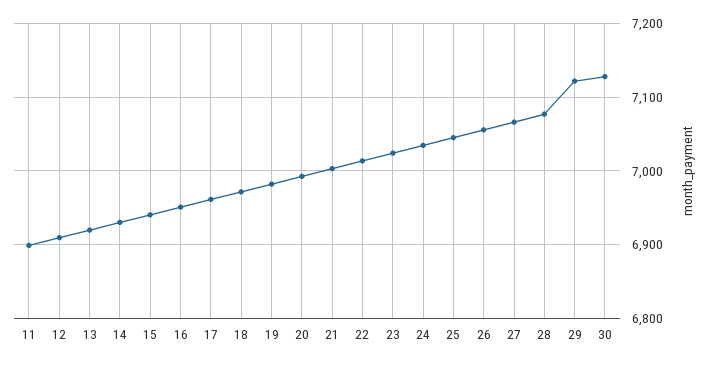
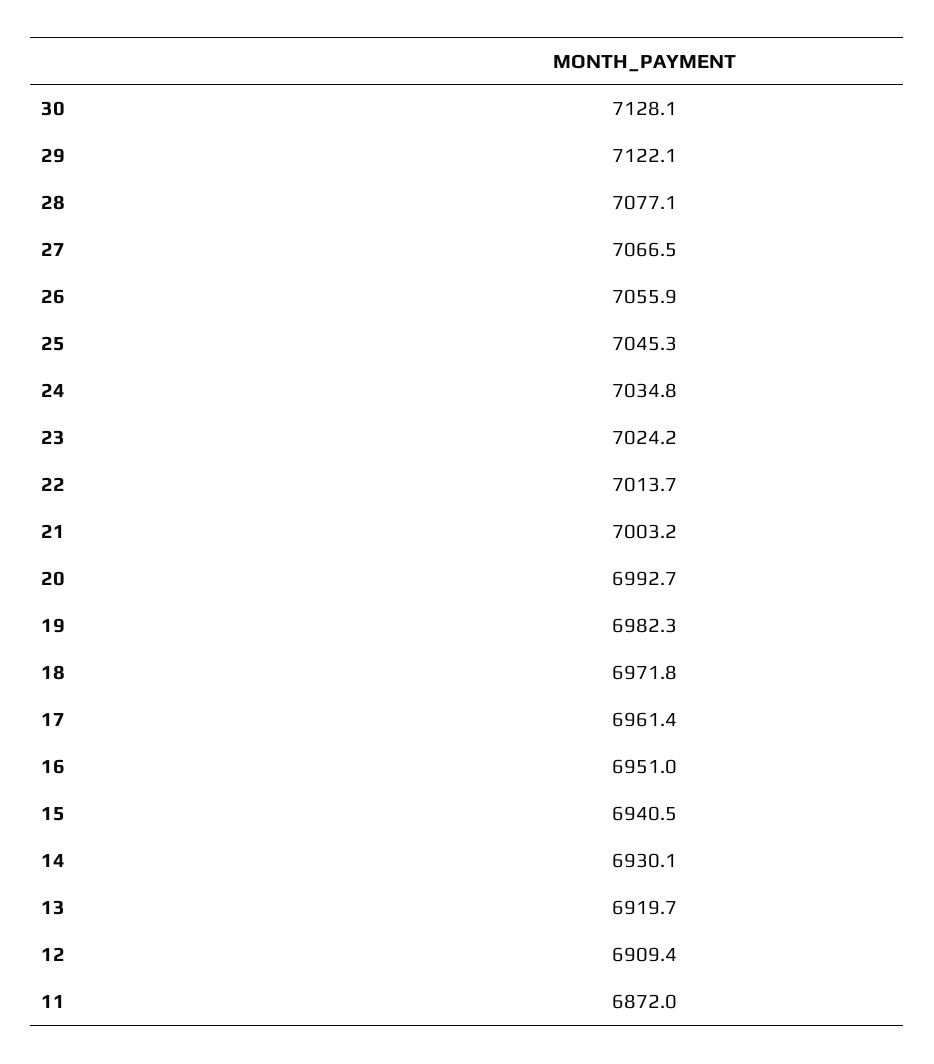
11: 6900 -> 6872

